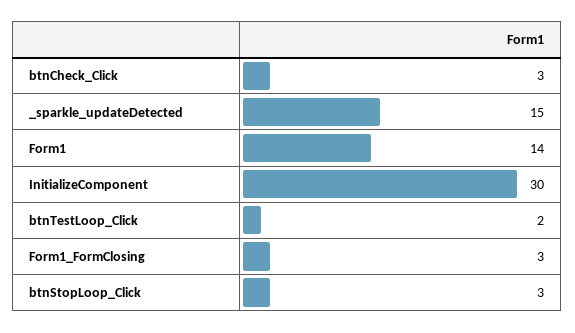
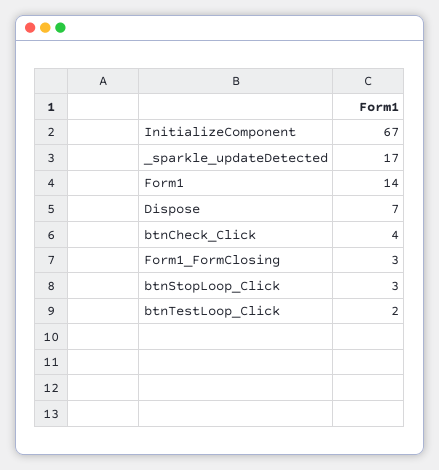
btnCheck_Click: 3 -> 4
_sparkle_updateDetected: 15 -> 17
InitializeComponent: 30 -> 67
Dispose: none -> 7

